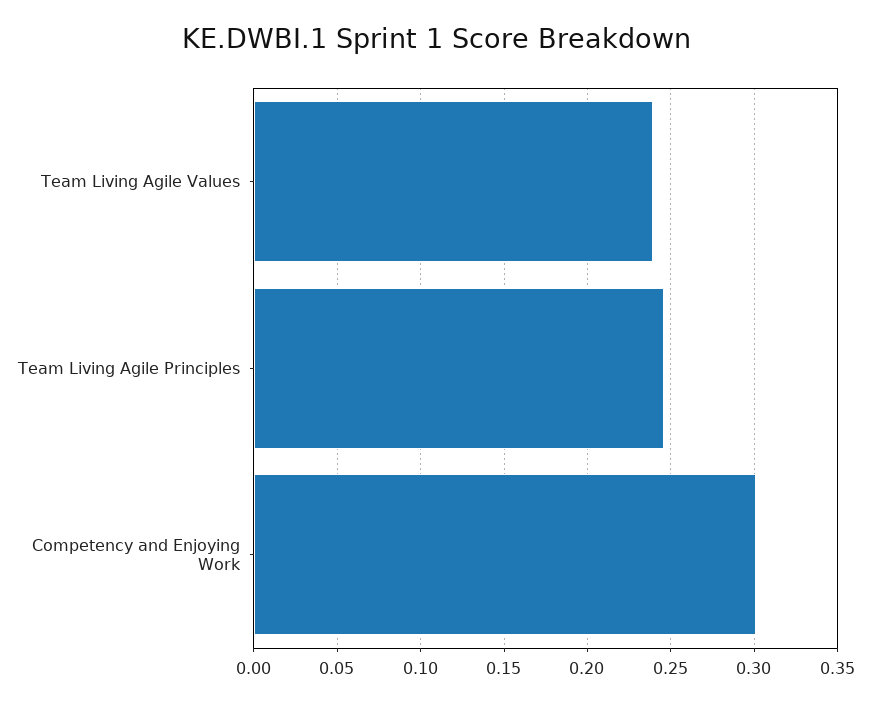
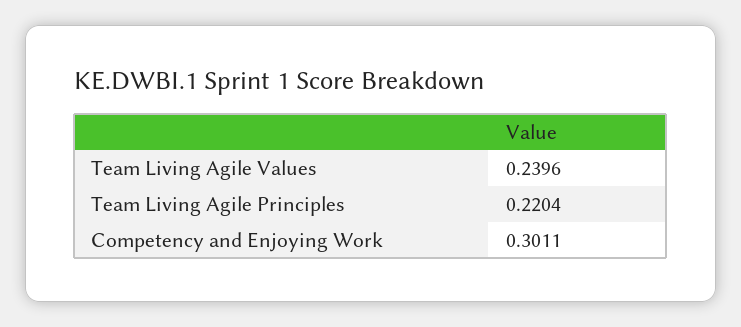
Team Living Agile Principles: 0.245 -> 0.2204

